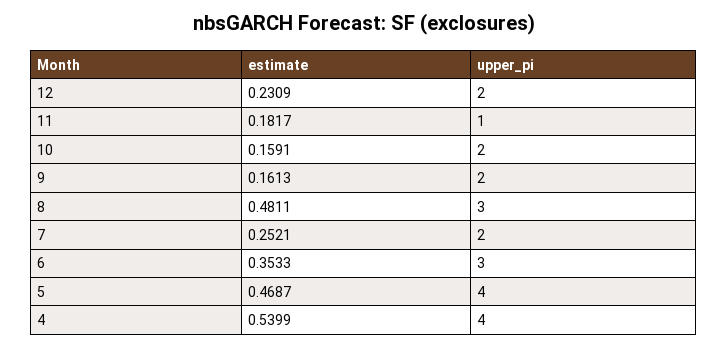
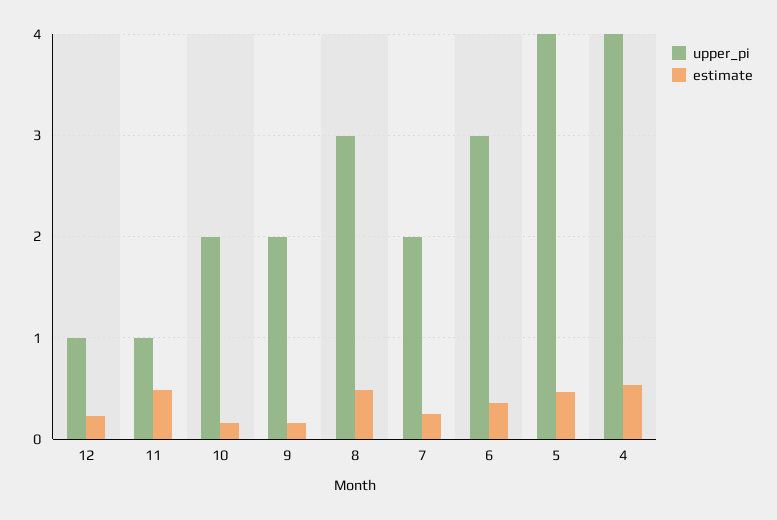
upper_pi, 12: 2 -> 1
estimate, 11: 0.1817 -> 0.5

